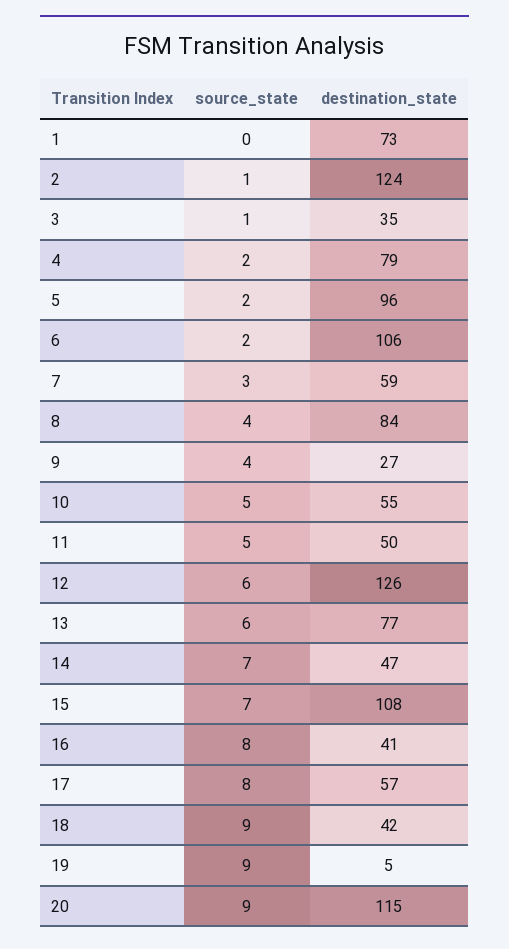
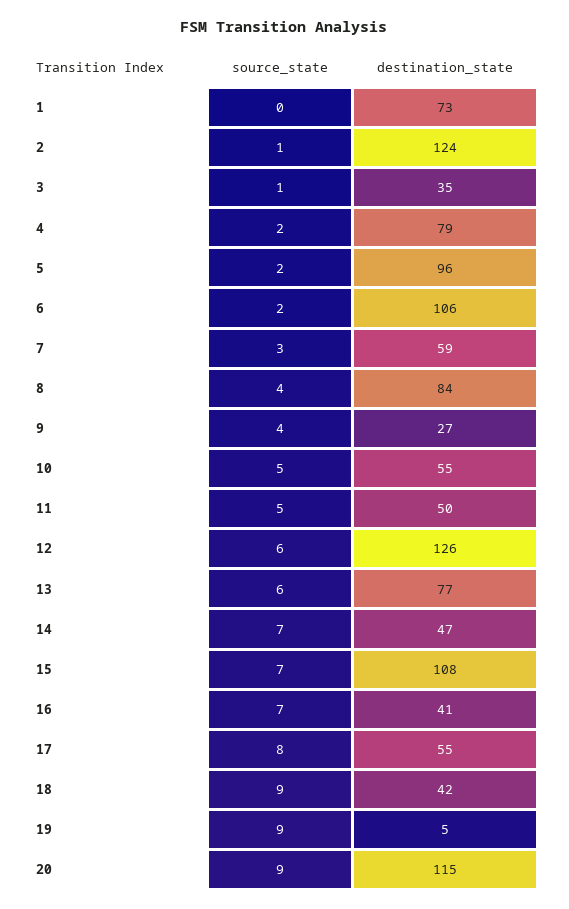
source_state, 16: 8 -> 7
destination_state, 17: 57 -> 55

